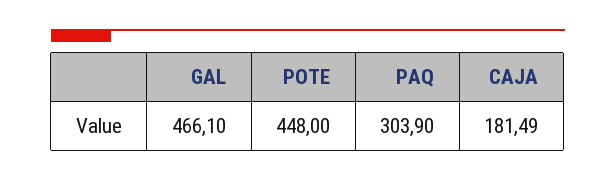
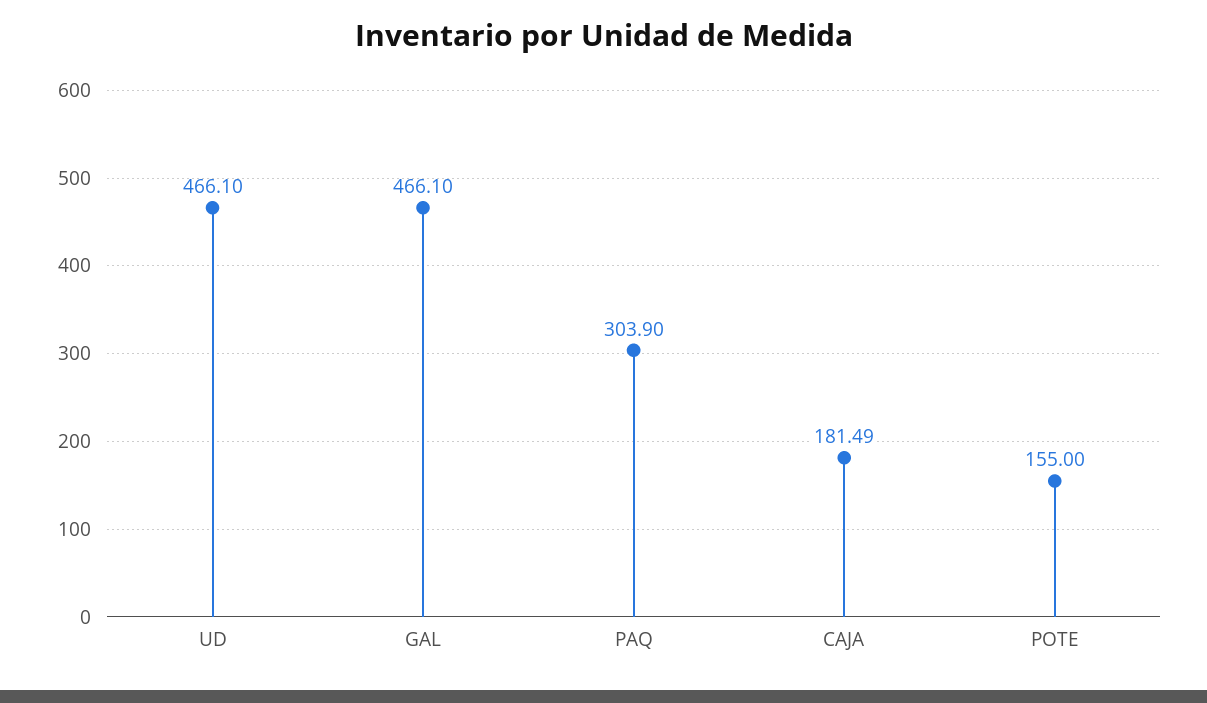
POTE: 448 -> 155
UD: none -> 466.1

